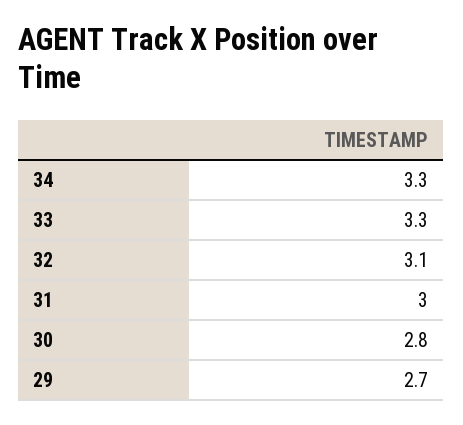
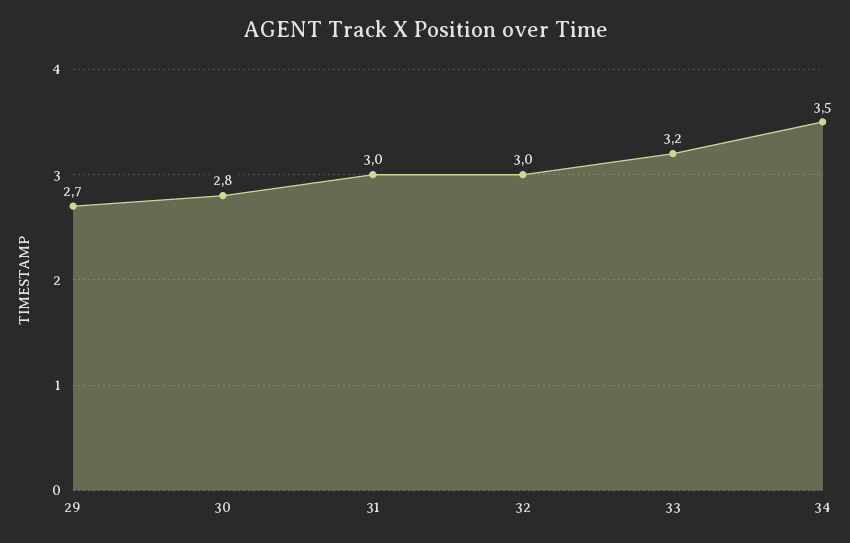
34: 3.3 -> 3.5
33: 3.3 -> 3.2
32: 3.1 -> 3

